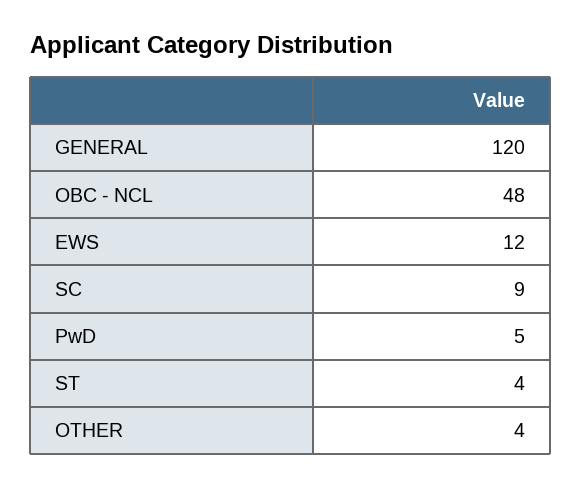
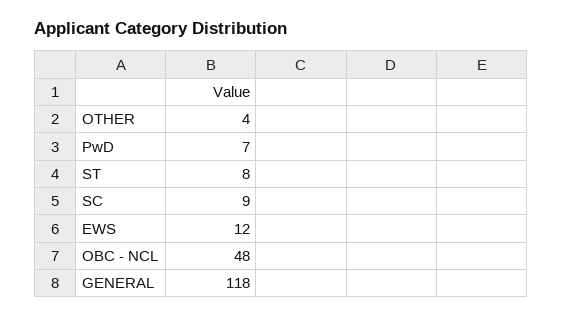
GENERAL: 120 -> 118
PwD: 5 -> 7
ST: 4 -> 8

